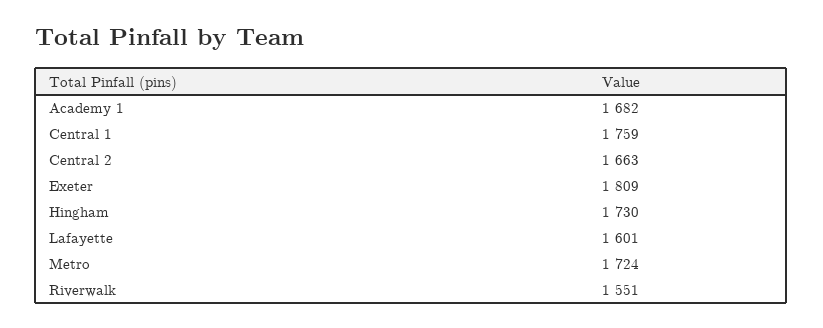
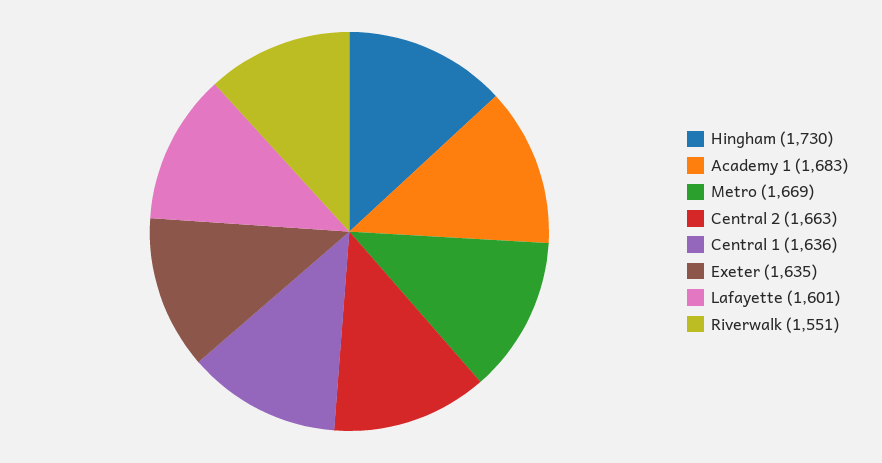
Academy 1: 1682 -> 1683
Central 1: 1759 -> 1636
Exeter: 1809 -> 1635
Metro: 1724 -> 1669

